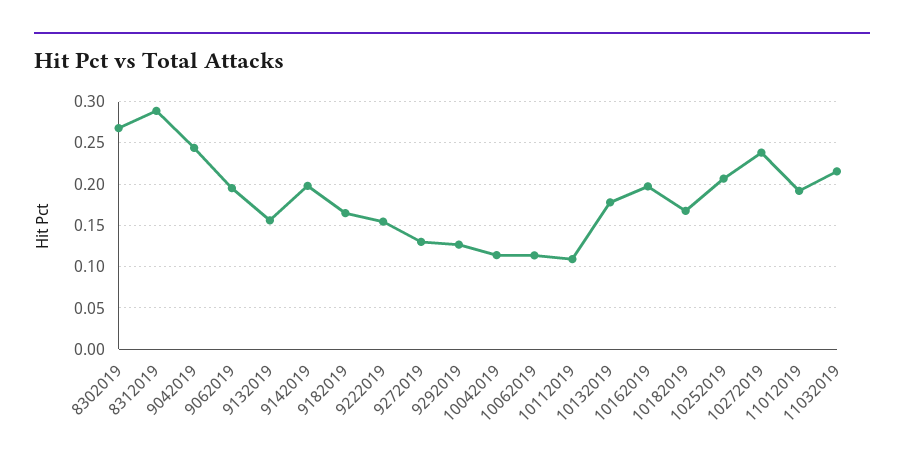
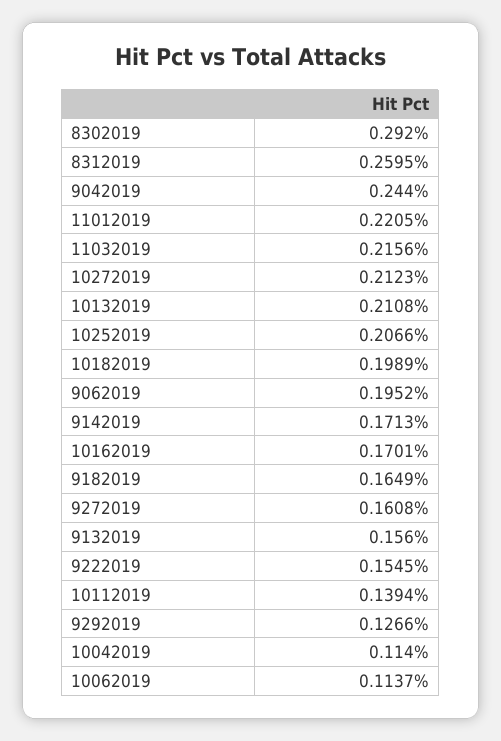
8302019: 0.27 -> 0.292
8312019: 0.29 -> 0.2595
9142019: 0.2 -> 0.1713
9272019: 0.13 -> 0.1608
10112019: 0.11 -> 0.1394
10132019: 0.18 -> 0.2108
10162019: 0.2 -> 0.1701
10182019: 0.17 -> 0.1989
10272019: 0.24 -> 0.2123
11012019: 0.19 -> 0.2205

